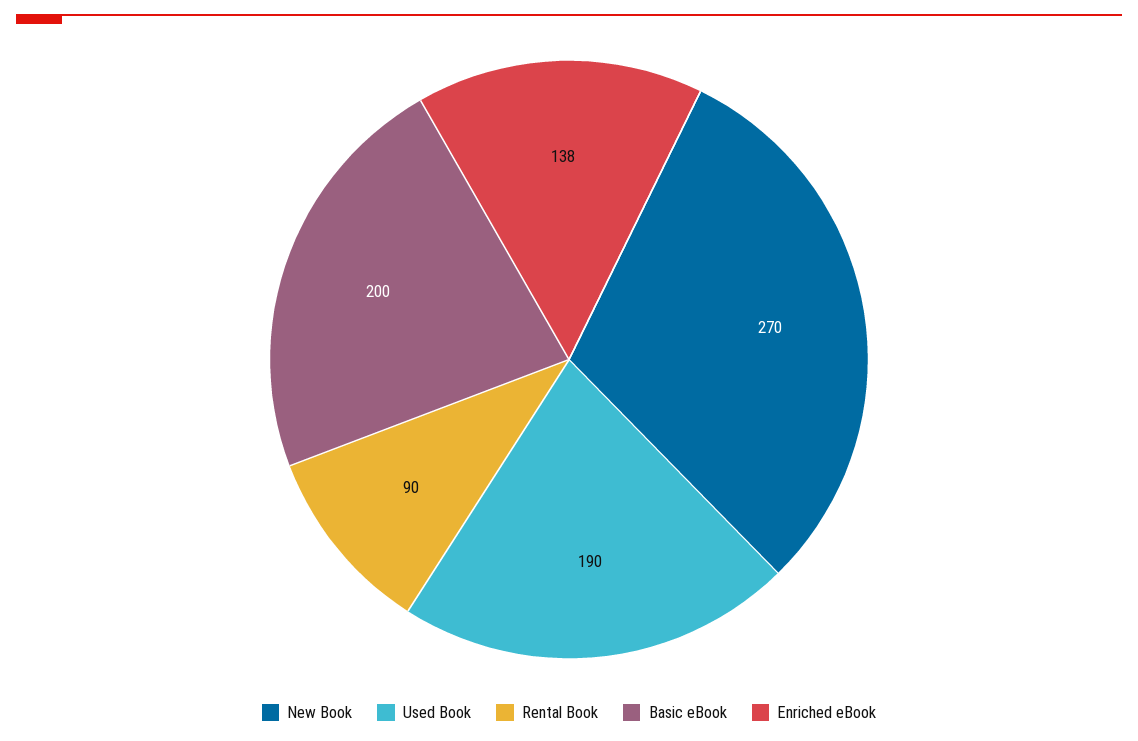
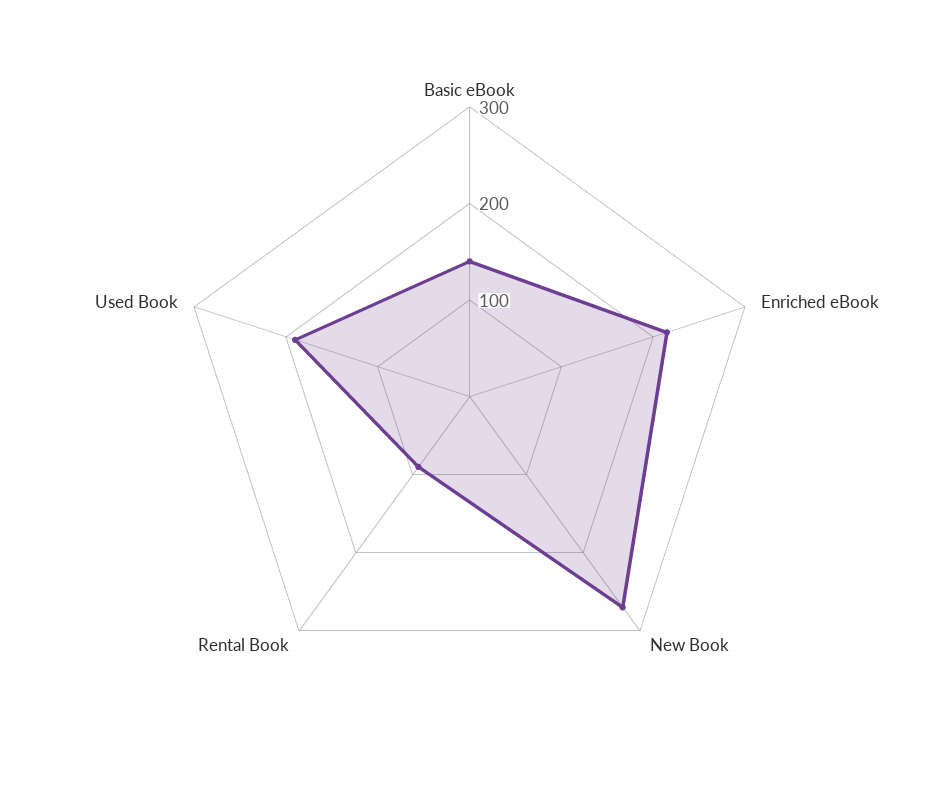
Basic eBook: 200 -> 140
Enriched eBook: 138 -> 220

